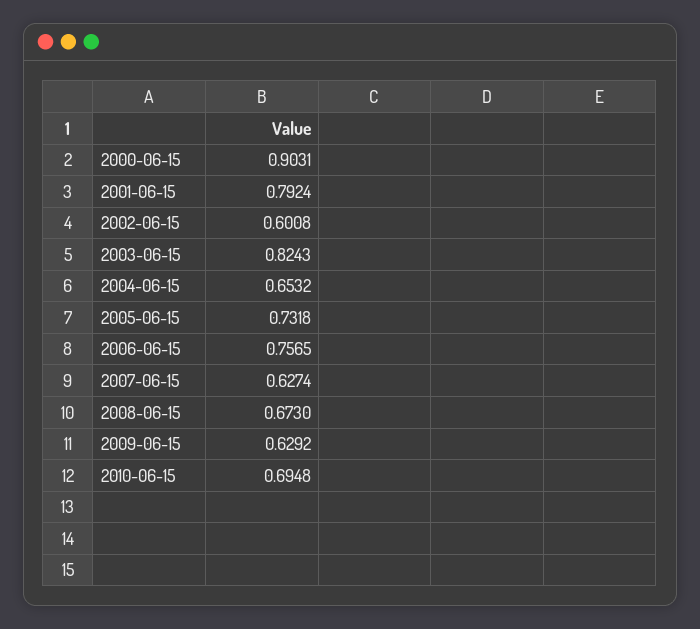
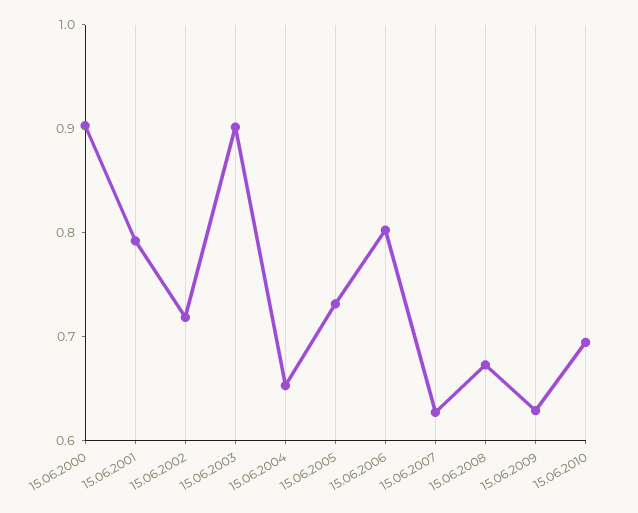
2002-06-15: 0.6008 -> 0.72
2003-06-15: 0.8243 -> 0.9
2006-06-15: 0.7565 -> 0.8

